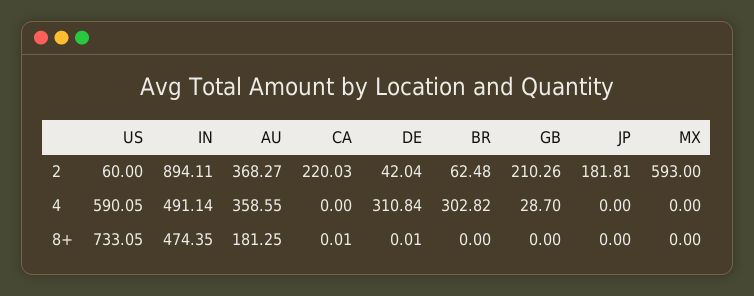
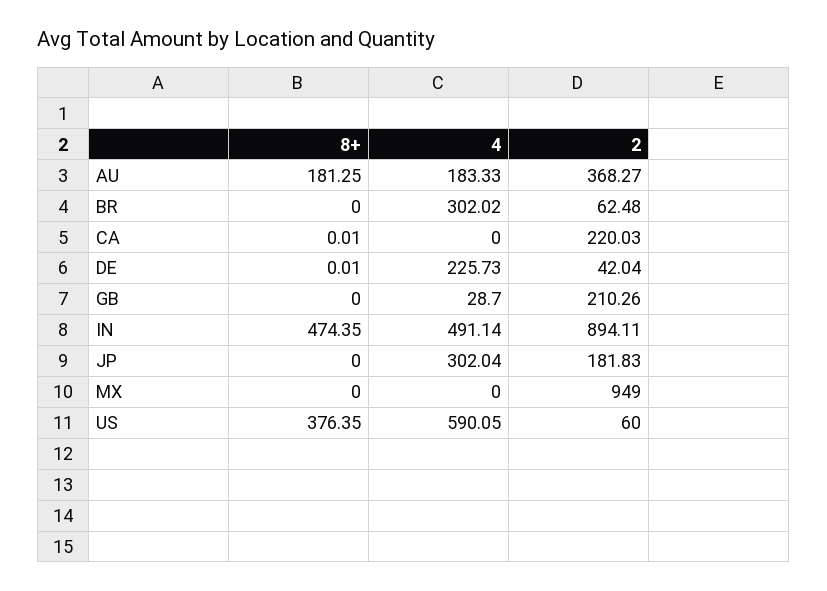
JP, 2: 181.81 -> 181.83
MX, 2: 593 -> 949
AU, 4: 358.55 -> 183.33
DE, 4: 310.84 -> 225.73
BR, 4: 302.82 -> 302.02
JP, 4: 0 -> 302.04
US, 8+: 733.05 -> 376.35

